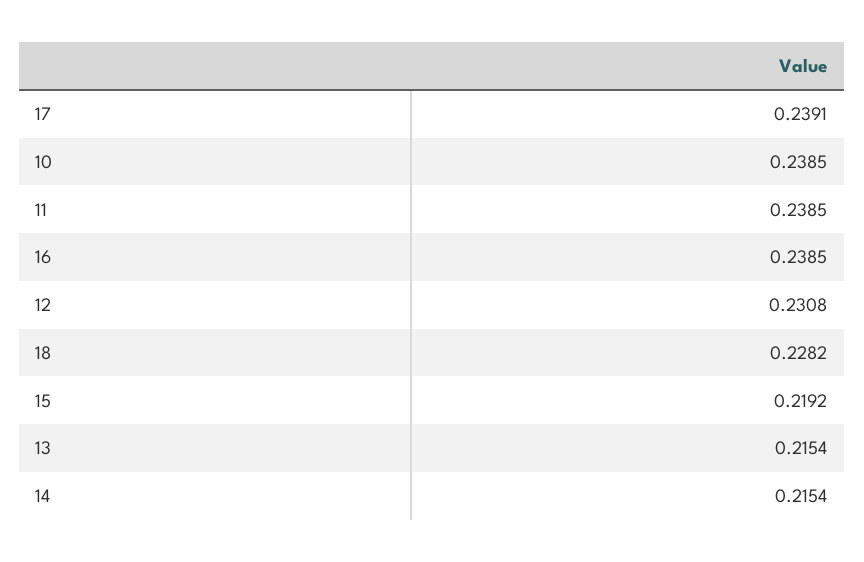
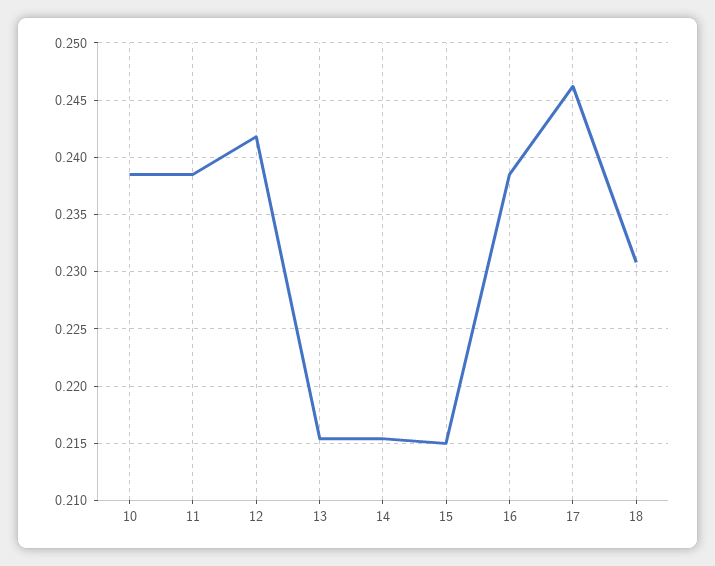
17: 0.2391 -> 0.246
12: 0.2308 -> 0.242
18: 0.2282 -> 0.231
15: 0.2192 -> 0.215

